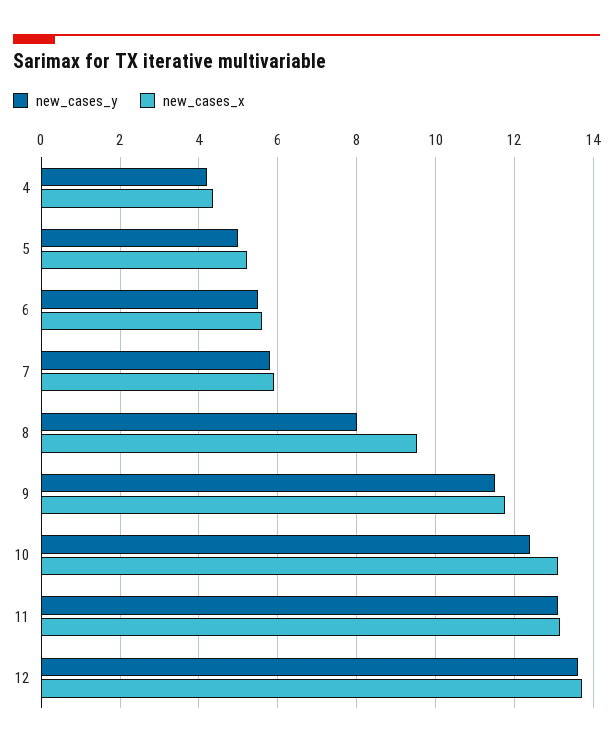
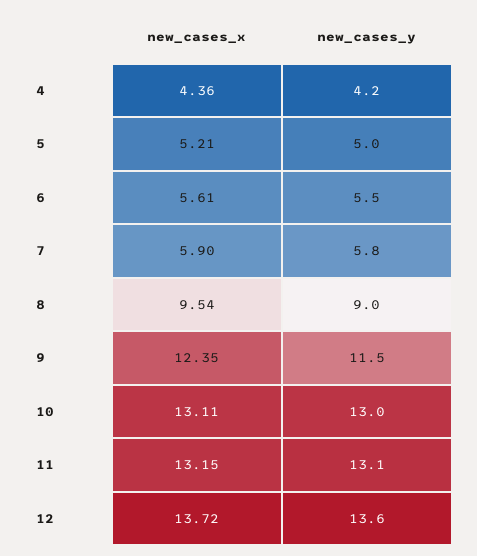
new_cases_y, 8: 8 -> 9
new_cases_x, 9: 11.8 -> 12.35
new_cases_y, 10: 12.4 -> 13

